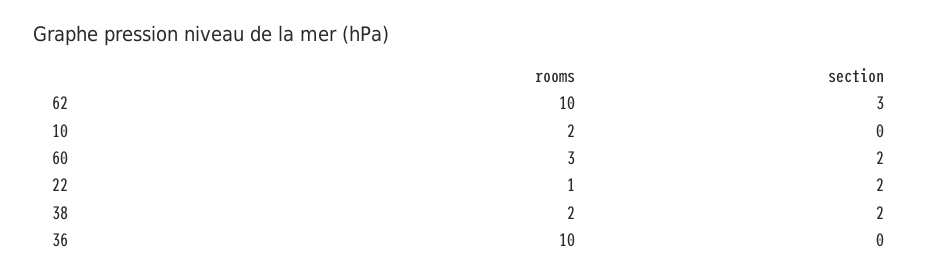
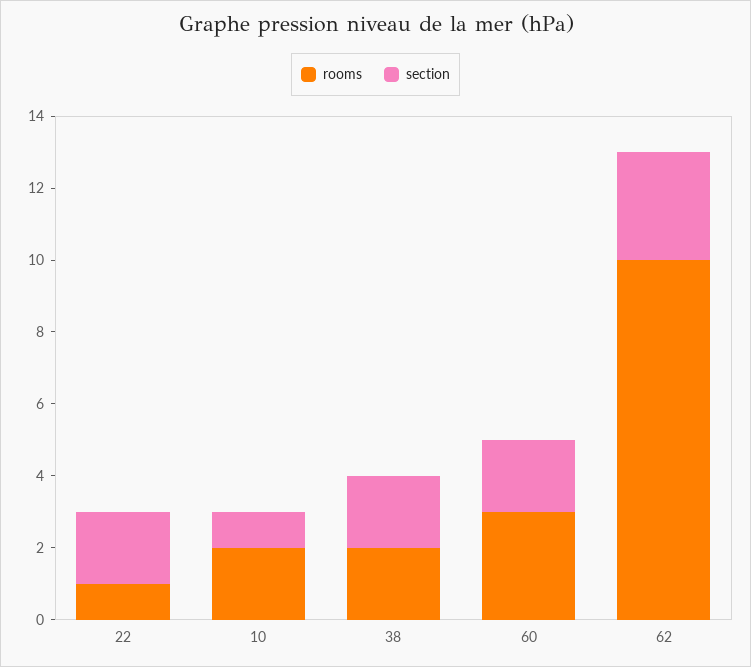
section, 10: 0 -> 1
rooms, 36: 10 -> none
section, 36: 0 -> none

